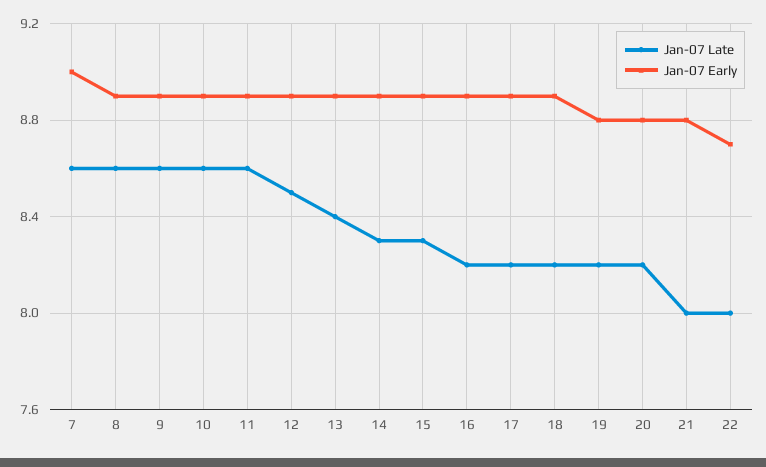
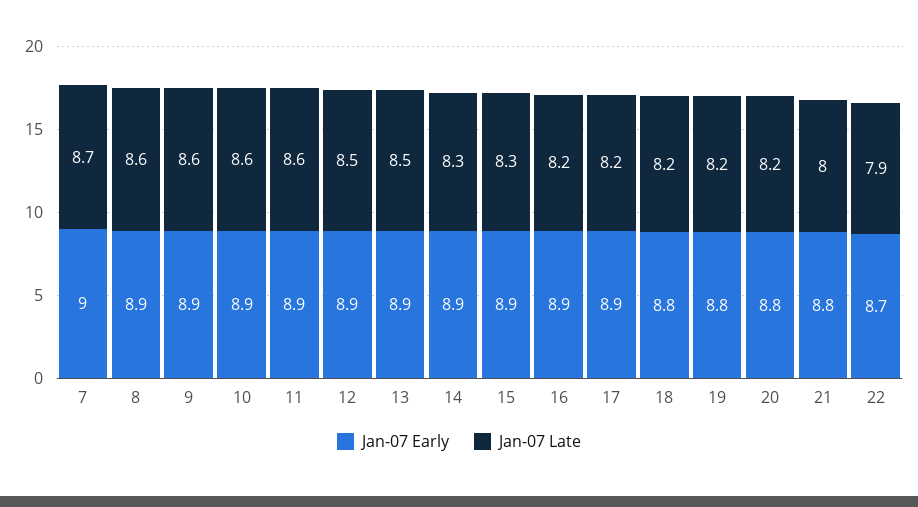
Jan-07 Late, 7: 8.6 -> 8.7
Jan-07 Late, 13: 8.4 -> 8.5
Jan-07 Early, 18: 8.9 -> 8.8
Jan-07 Late, 22: 8 -> 7.9

